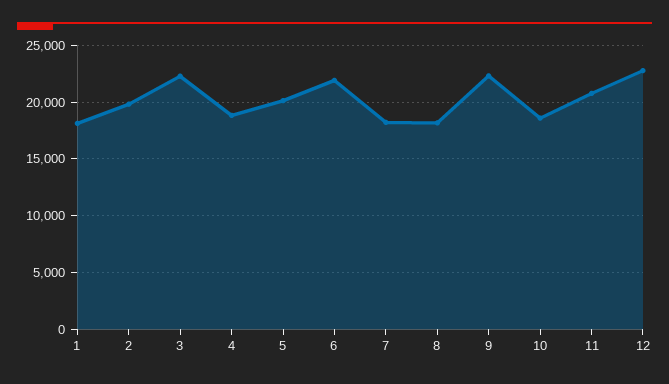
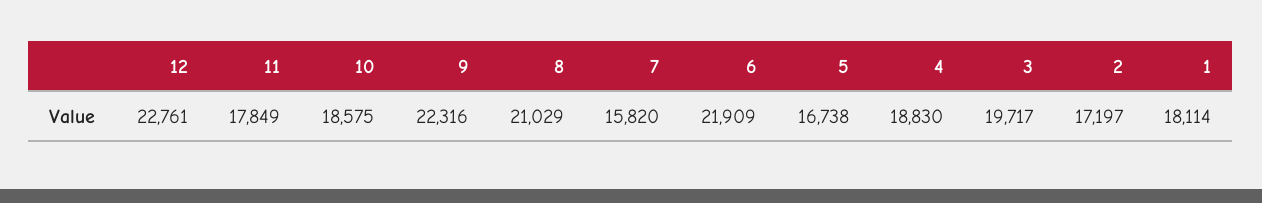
2: 20000 -> 17197
3: 22000 -> 19717
5: 20000 -> 16738
7: 18000 -> 15820
8: 18000 -> 21029
11: 21000 -> 17849

